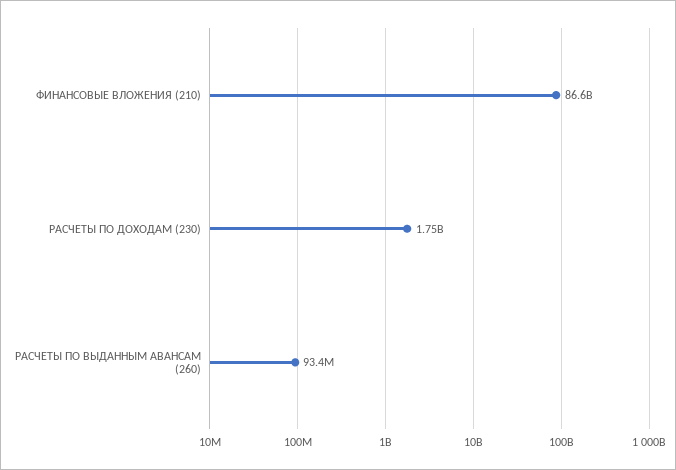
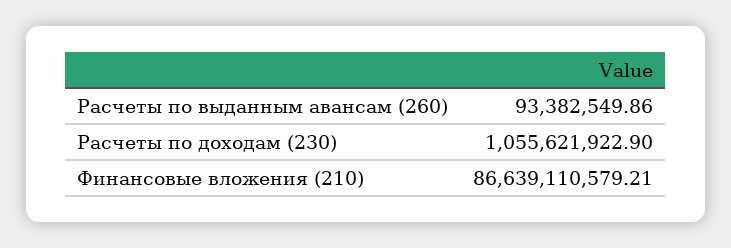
РАСЧЕТЫ ПО ДОХОДАМ (230): 1750000000 -> 1055621922.9

